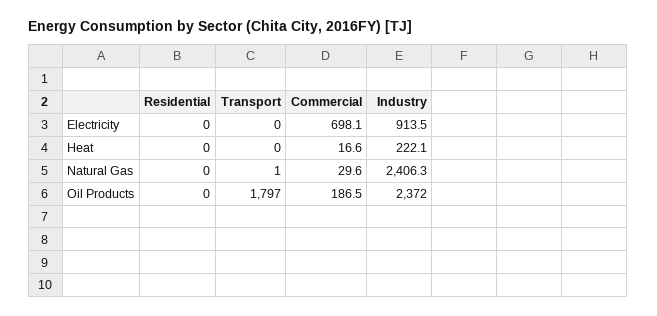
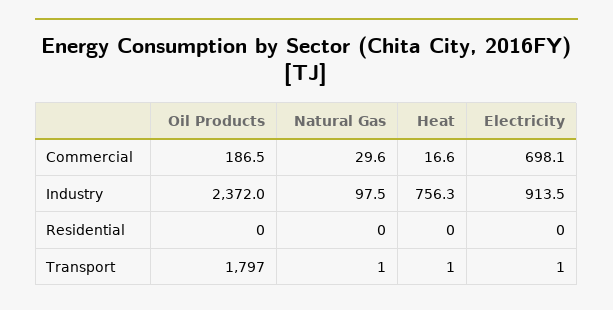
Transport, Electricity: 0 -> 1
Transport, Heat: 0 -> 1
Industry, Heat: 222.1 -> 756.3
Industry, Natural Gas: 2406.3 -> 97.5

